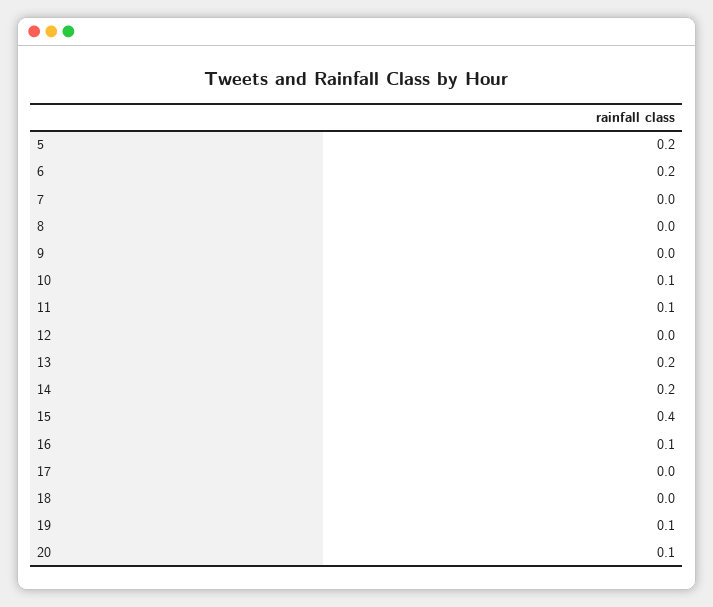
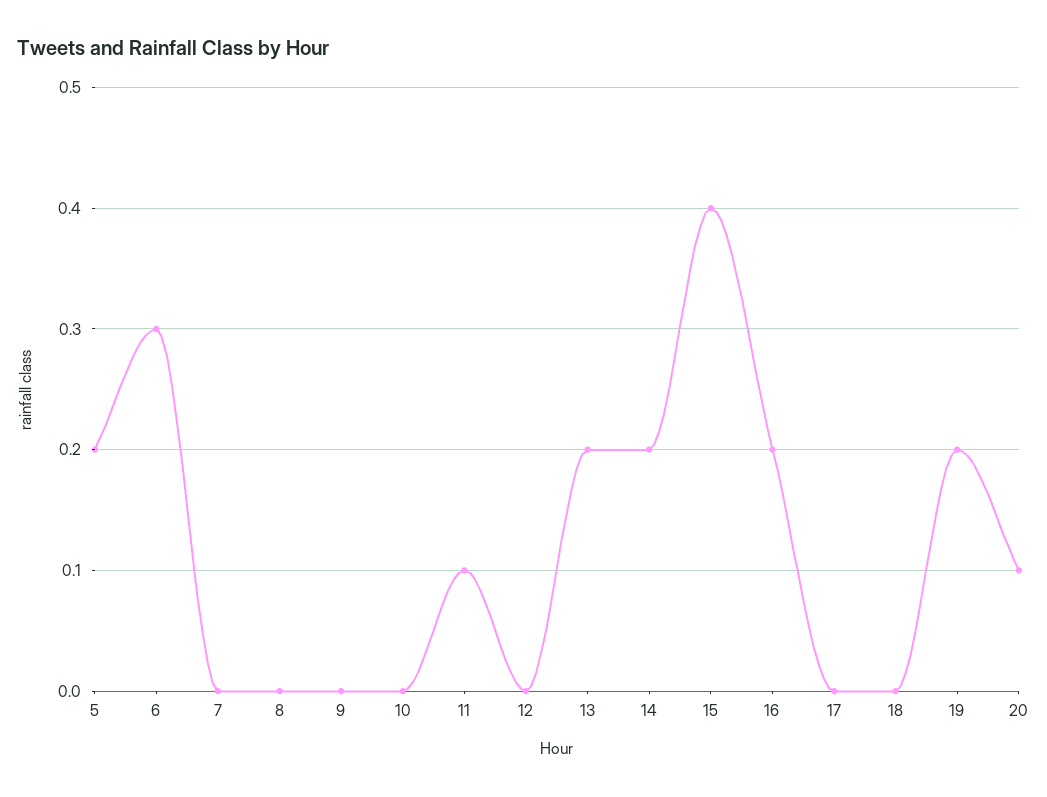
6: 0.2 -> 0.3
10: 0.1 -> 0
16: 0.1 -> 0.2
19: 0.1 -> 0.2

